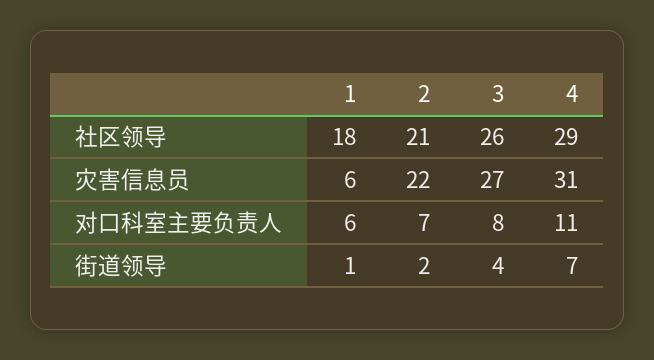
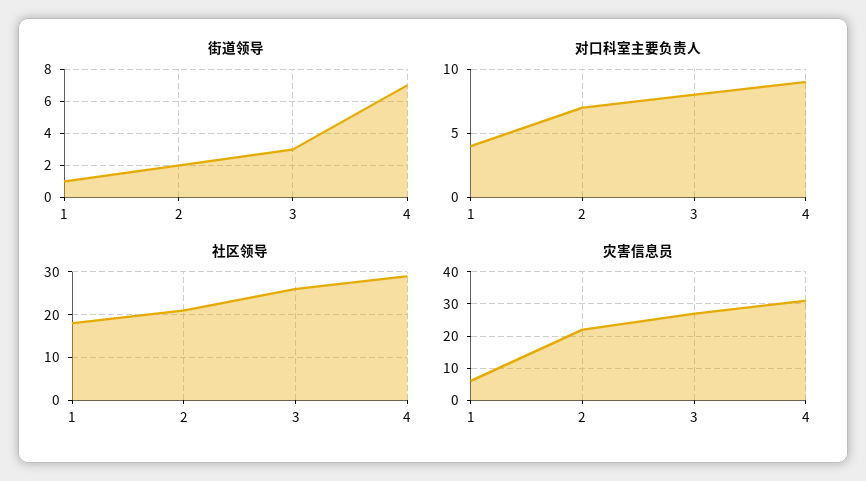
对口科室主要负责人, 1: 6 -> 4
对口科室主要负责人, 4: 11 -> 9
街道领导, 3: 4 -> 3

